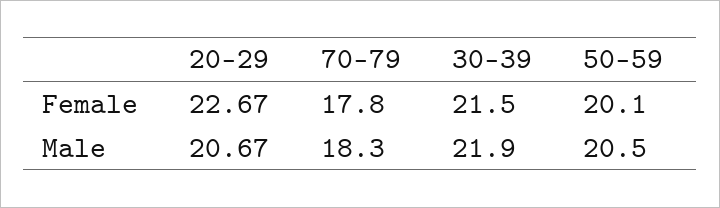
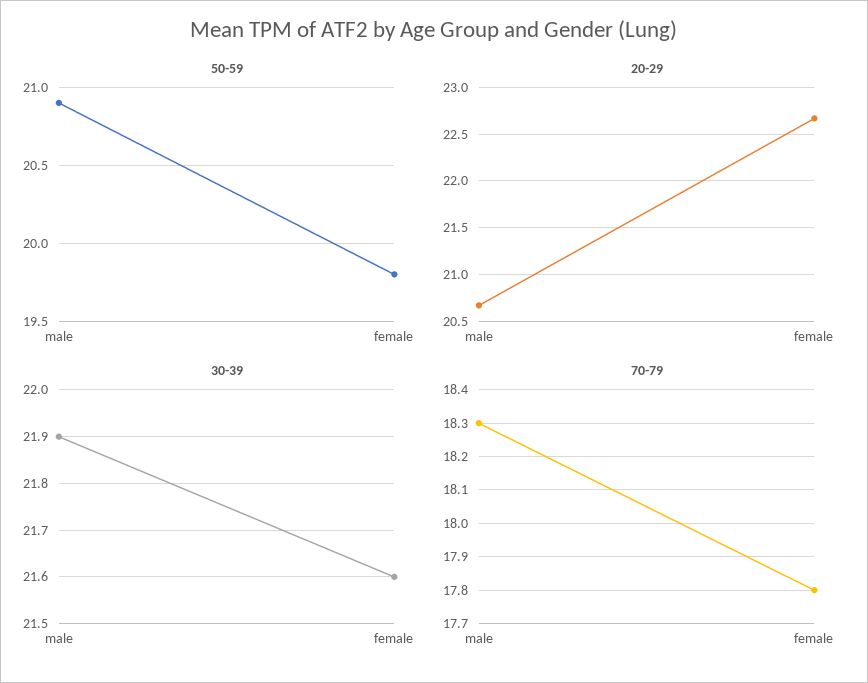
30-39, Female: 21.5 -> 21.6
50-59, Female: 20.1 -> 19.8
50-59, Male: 20.5 -> 20.9

